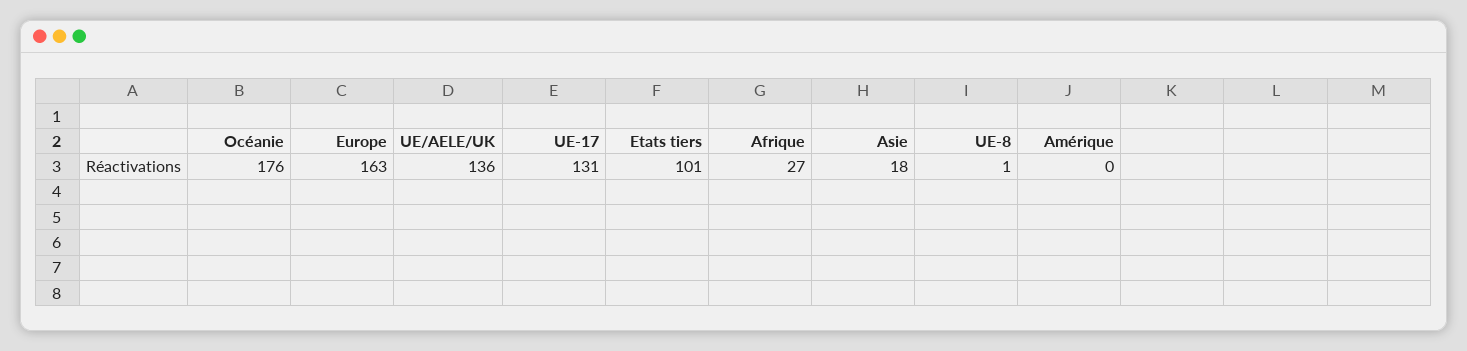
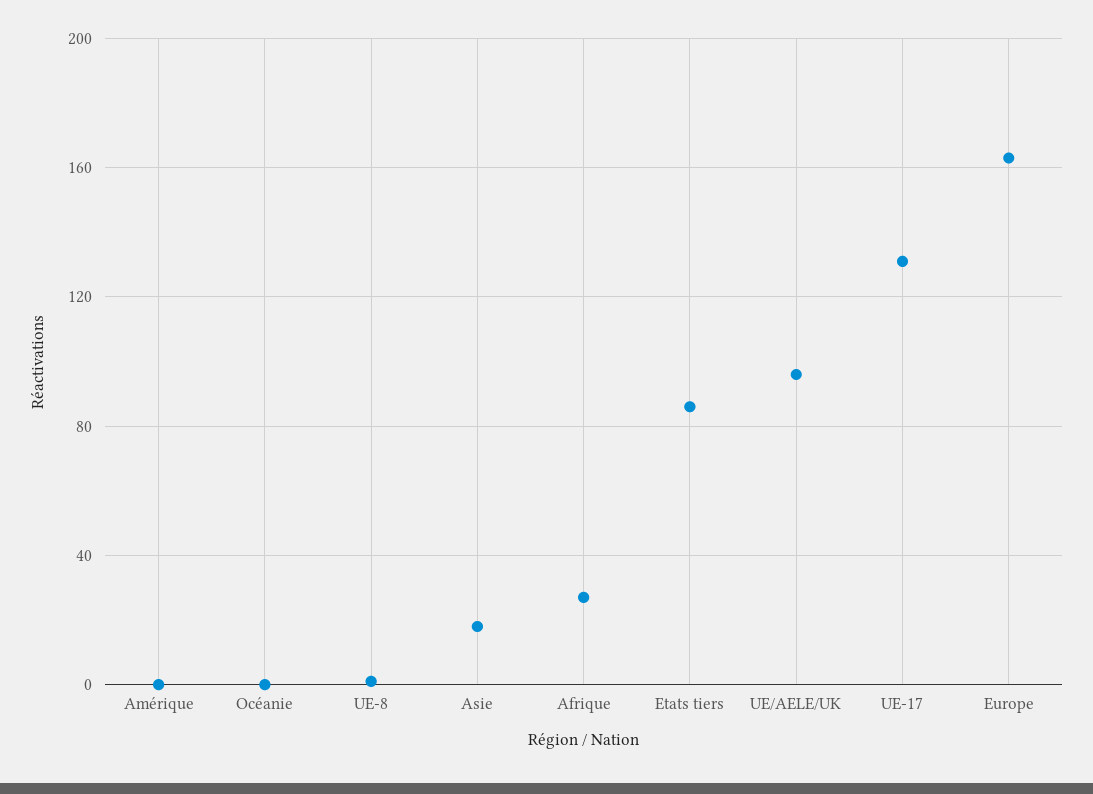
Océanie: 176 -> 0
UE/AELE/UK: 136 -> 95
Etats tiers: 101 -> 85

